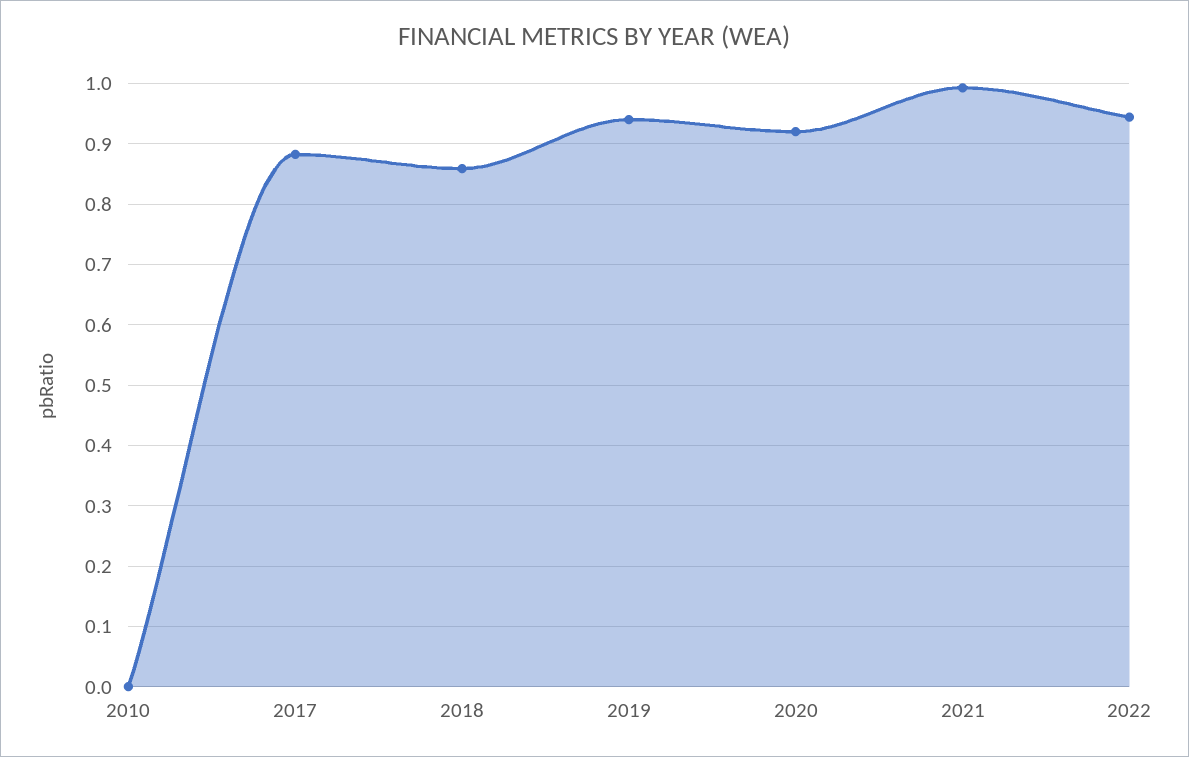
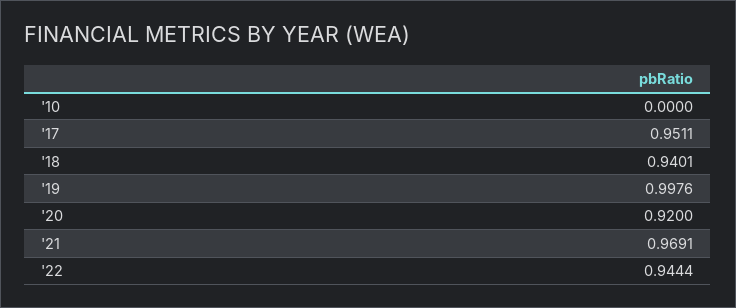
2017: 0.88 -> 0.9511
2018: 0.86 -> 0.9401
2019: 0.94 -> 0.9976
2021: 0.99 -> 0.9691

